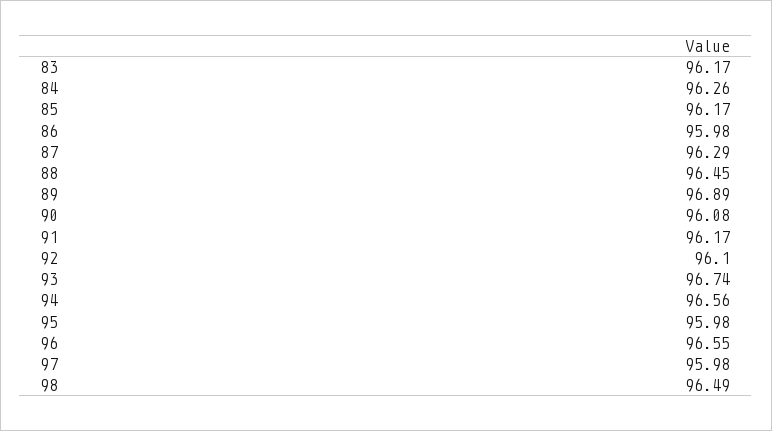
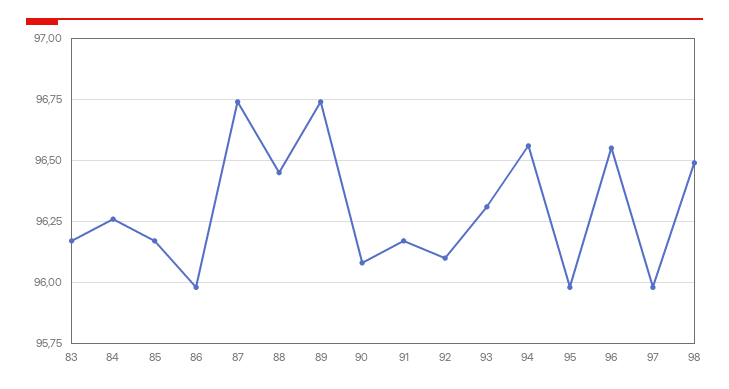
87: 96.29 -> 96.75
89: 96.89 -> 96.75
93: 96.74 -> 96.3

